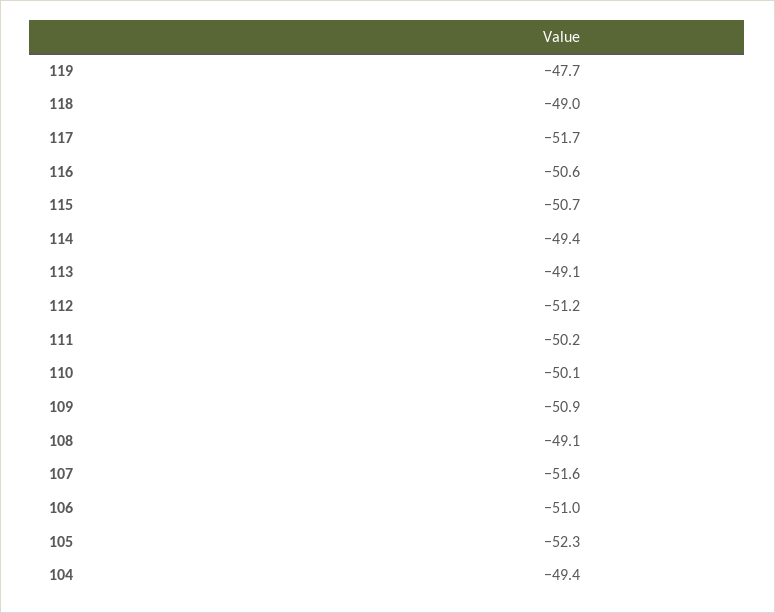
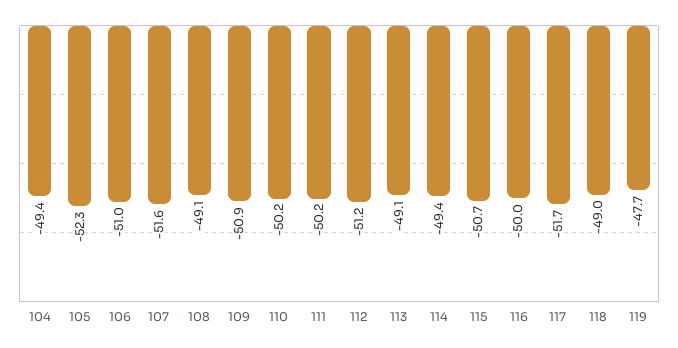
116: -50.6 -> -50
110: -50.1 -> -50.2

